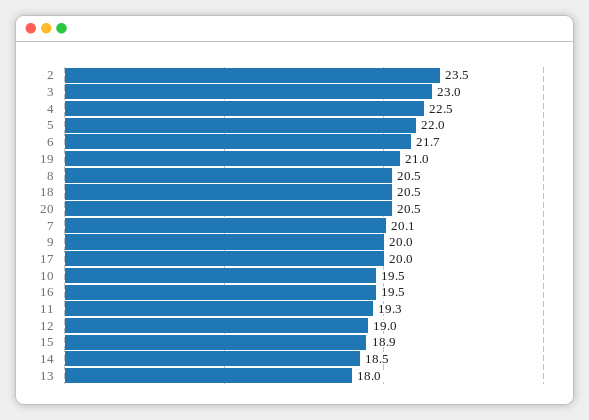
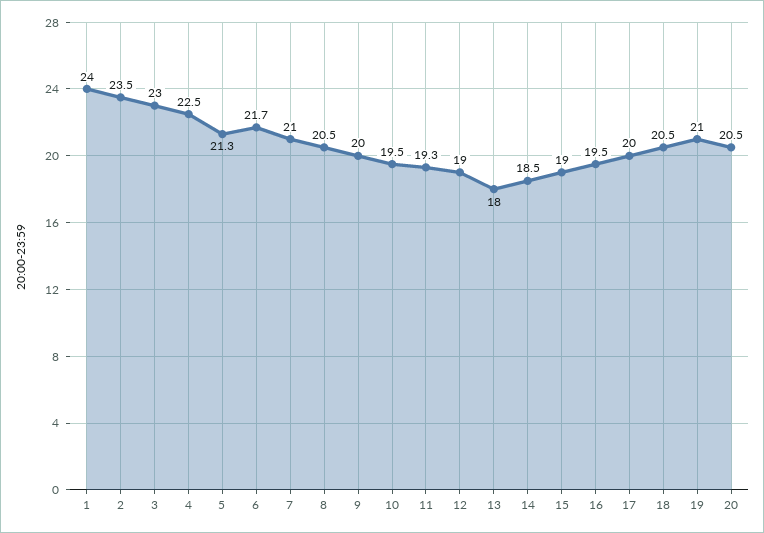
5: 22 -> 21.3
7: 20.1 -> 21
15: 18.9 -> 19
1: none -> 24

